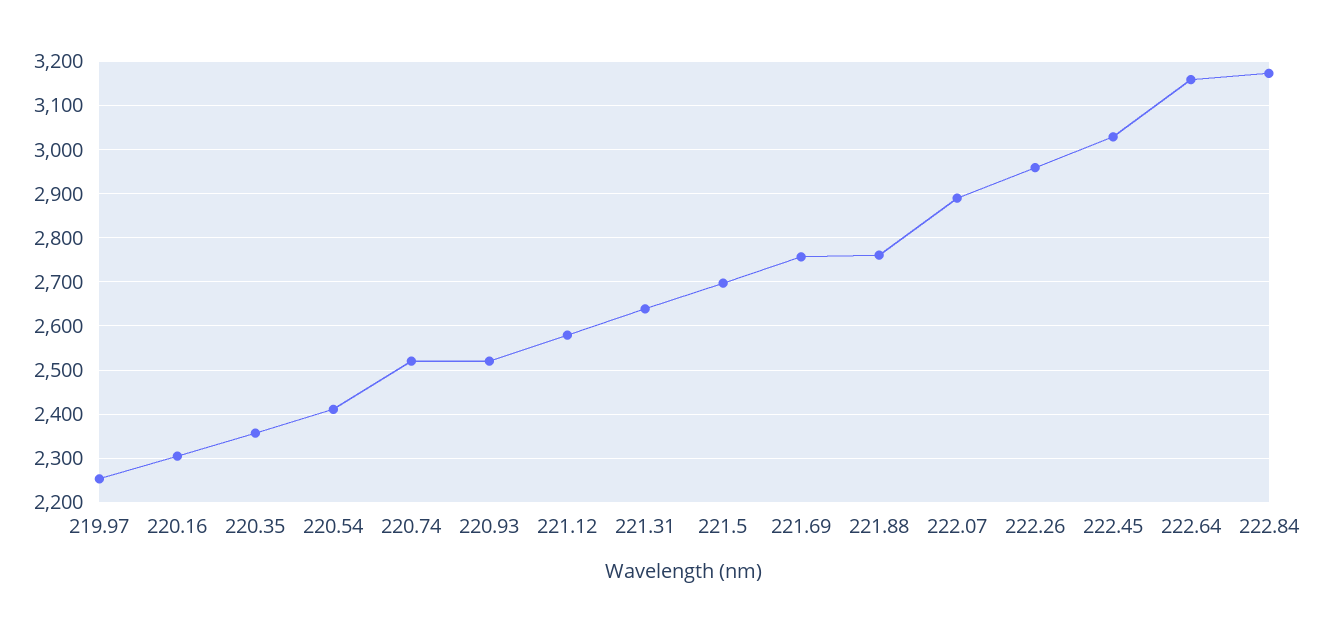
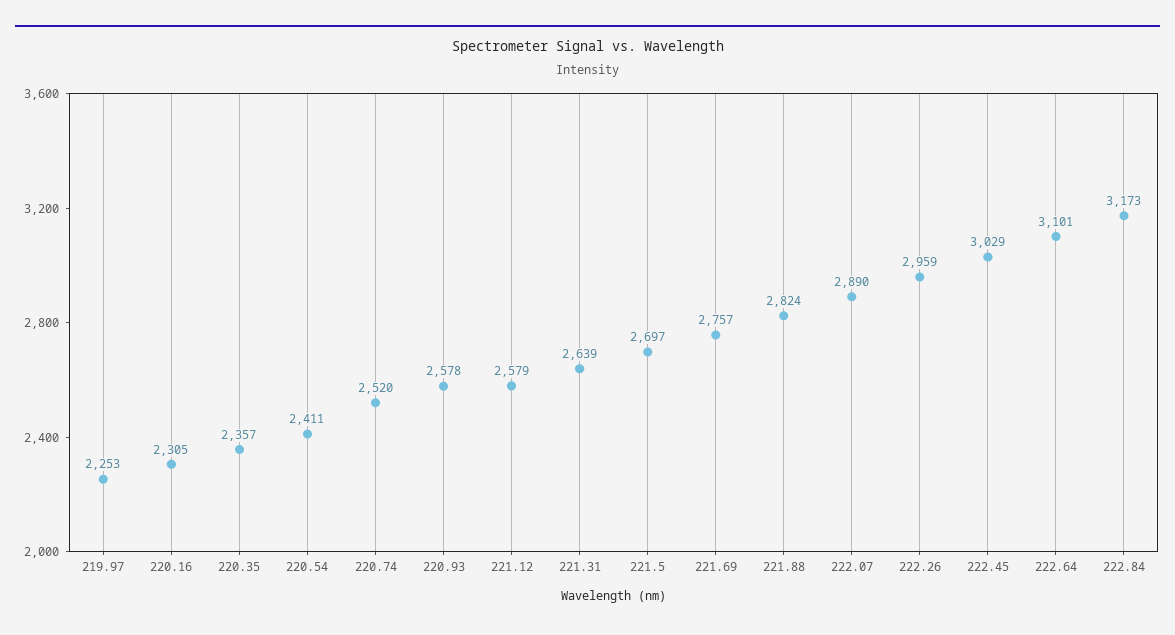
220.93: 2520 -> 2578
221.88: 2760 -> 2824
222.64: 3160 -> 3101

